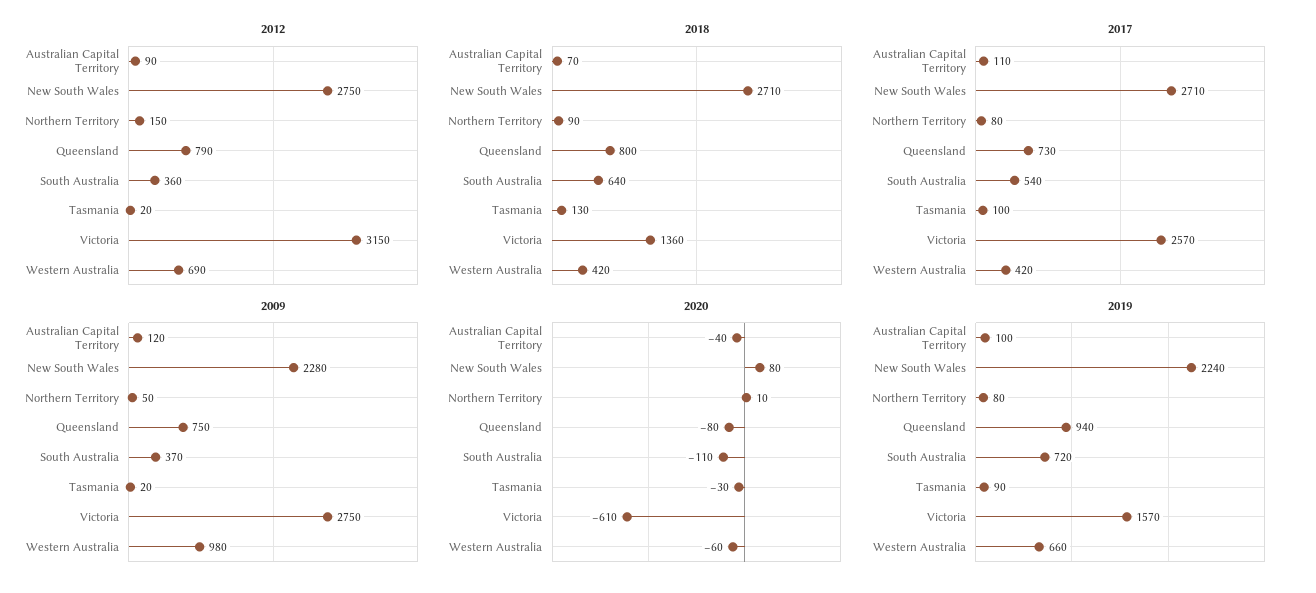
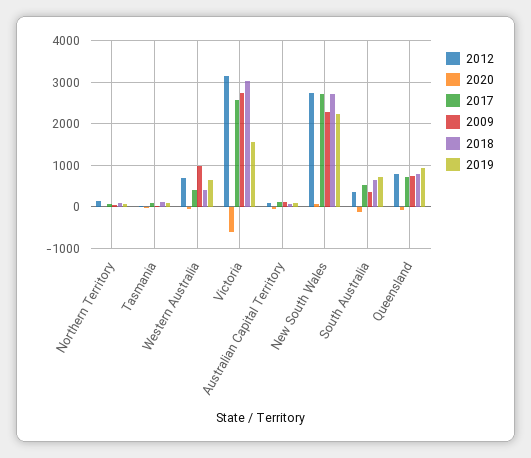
2018, Victoria: 1360 -> 3000

